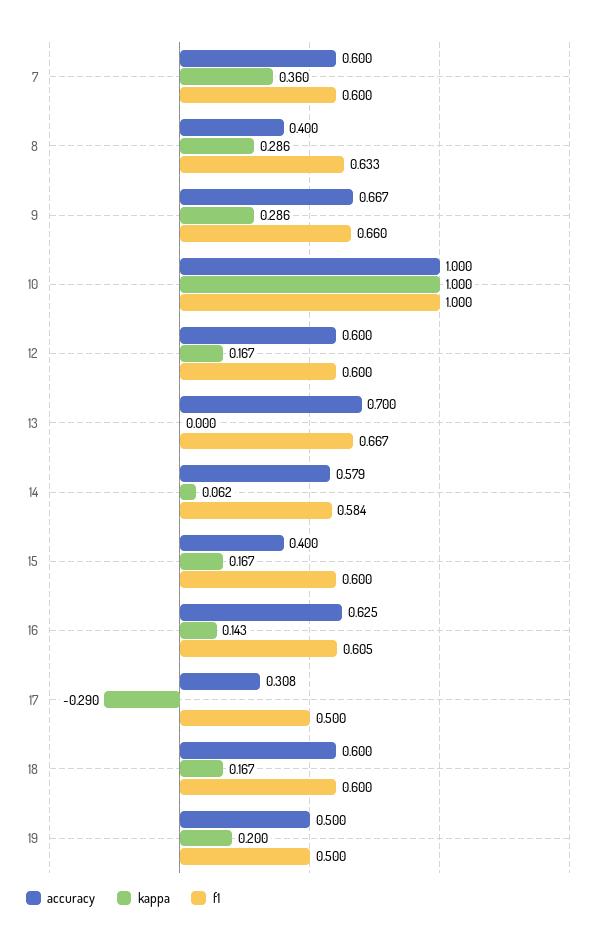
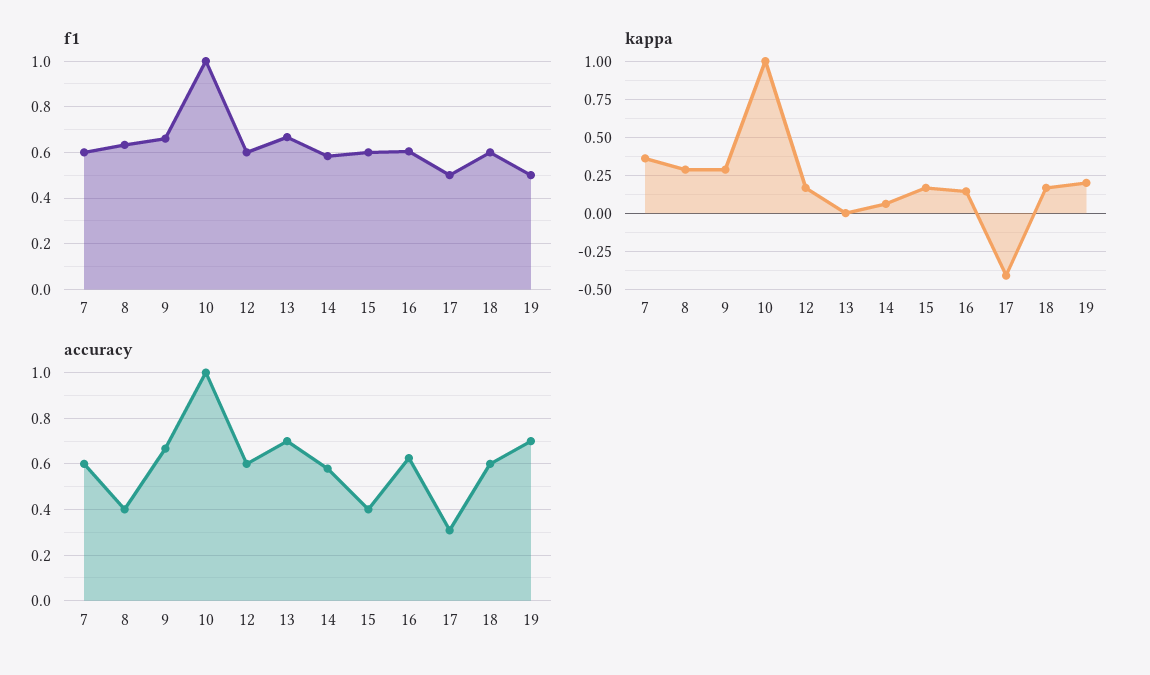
kappa, 17: -0.29 -> -0.4
accuracy, 19: 0.5 -> 0.7

